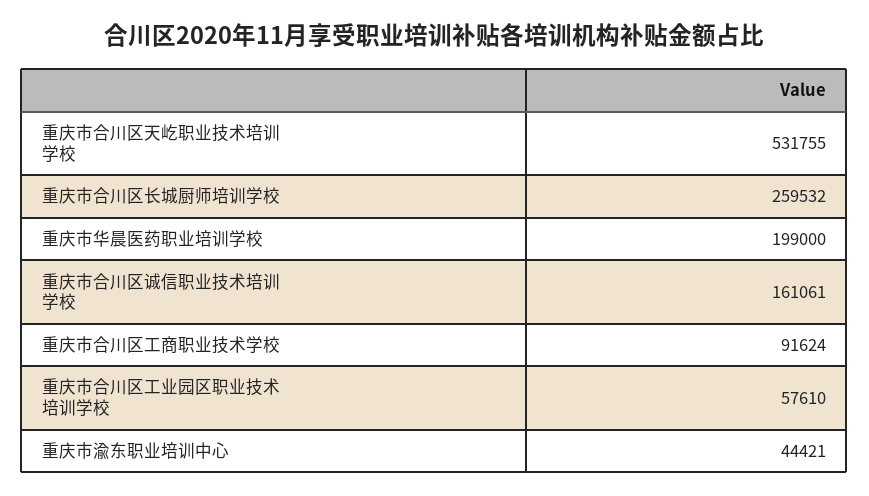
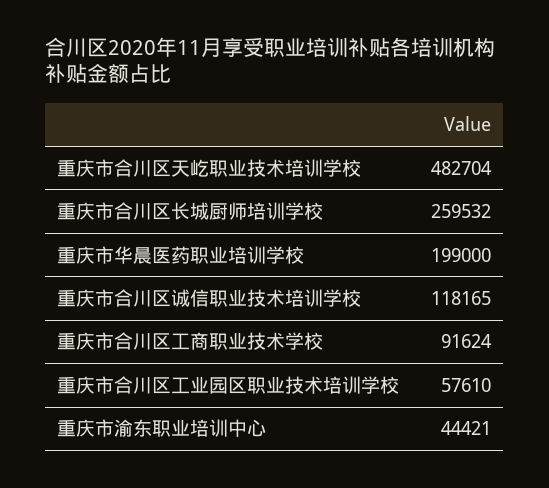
重庆市合川区天屹职业技术培训学校: 531755 -> 482704
重庆市合川区诚信职业技术培训学校: 161061 -> 118165

